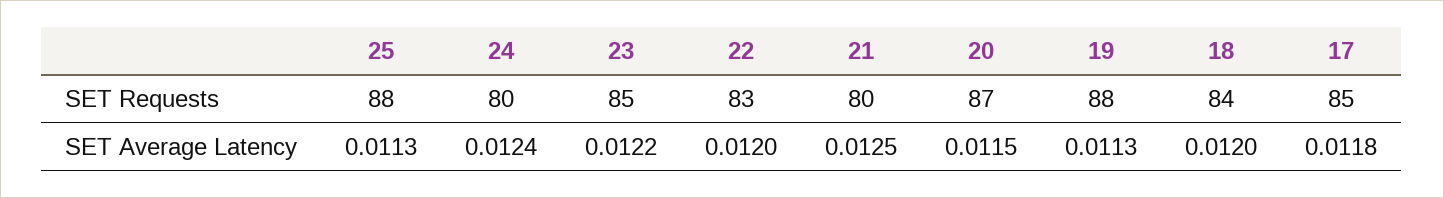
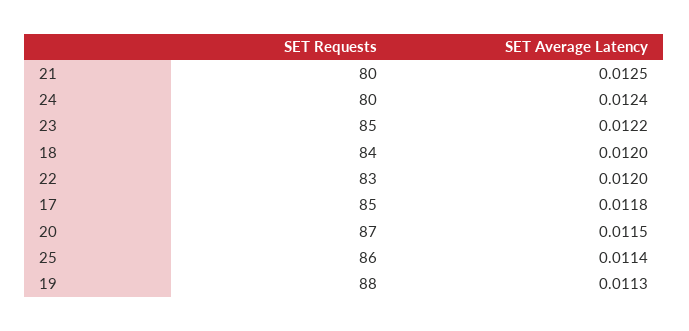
25, SET Requests: 88 -> 86
25, SET Average Latency: 0.0113 -> 0.0114

